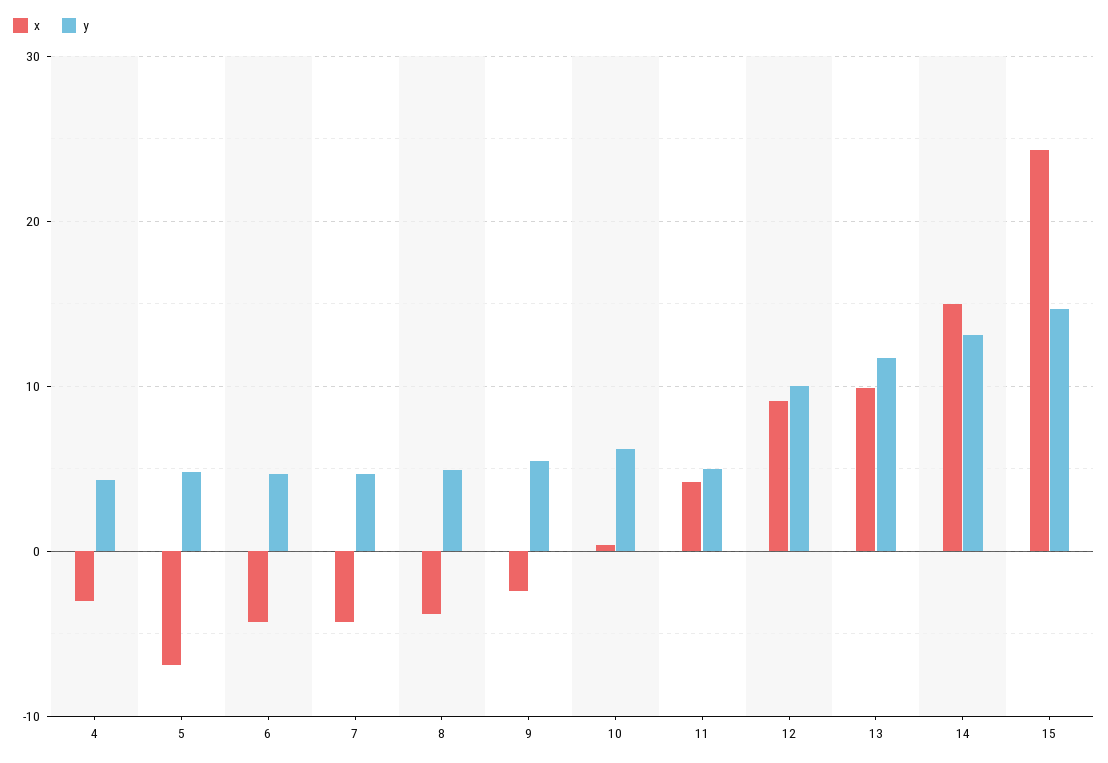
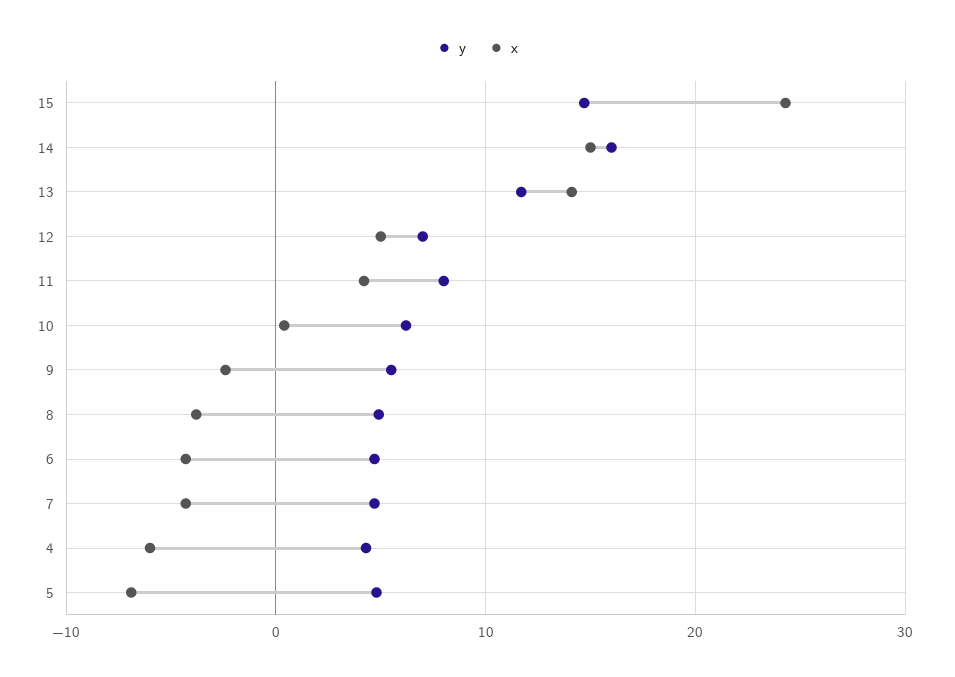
x, 4: -3 -> -6
y, 11: 5 -> 8
x, 12: 9 -> 5
y, 12: 10 -> 7
x, 13: 10 -> 14
y, 14: 13 -> 16

